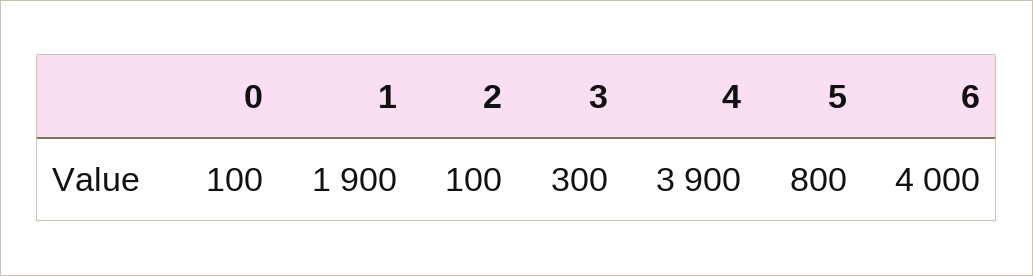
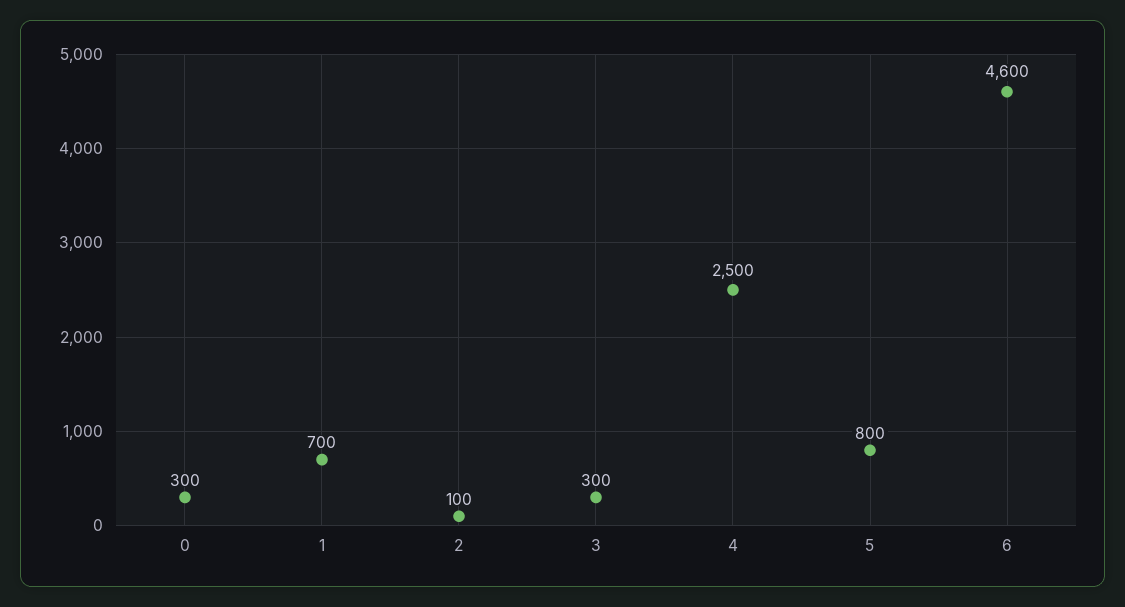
0: 100 -> 300
1: 1900 -> 700
4: 3900 -> 2500
6: 4000 -> 4600

